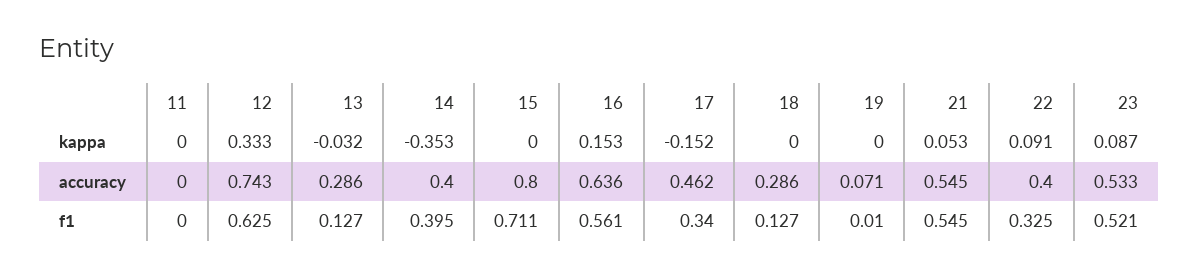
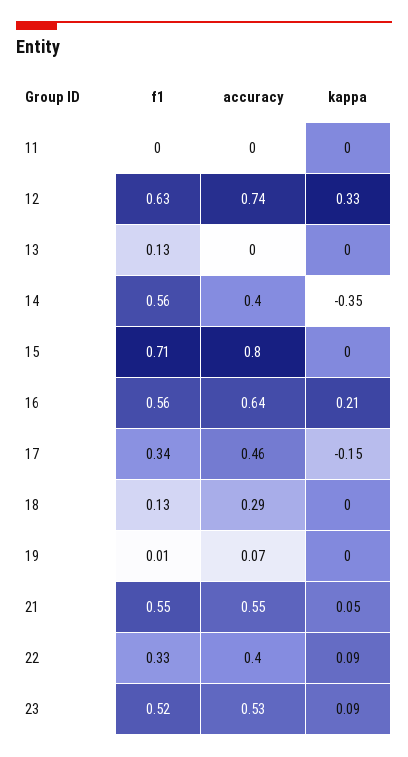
13, kappa: -0.032 -> 0
16, kappa: 0.153 -> 0.21
13, accuracy: 0.286 -> 0
14, f1: 0.395 -> 0.56

